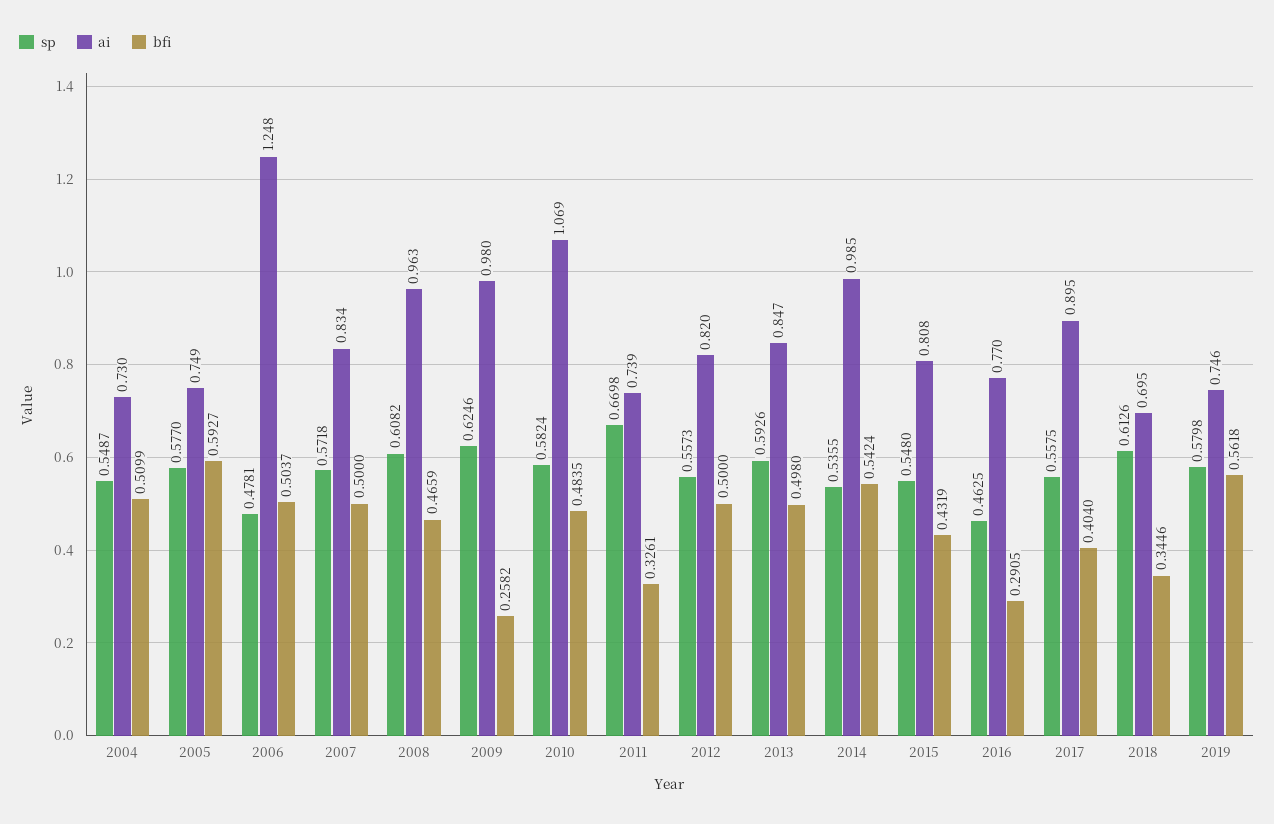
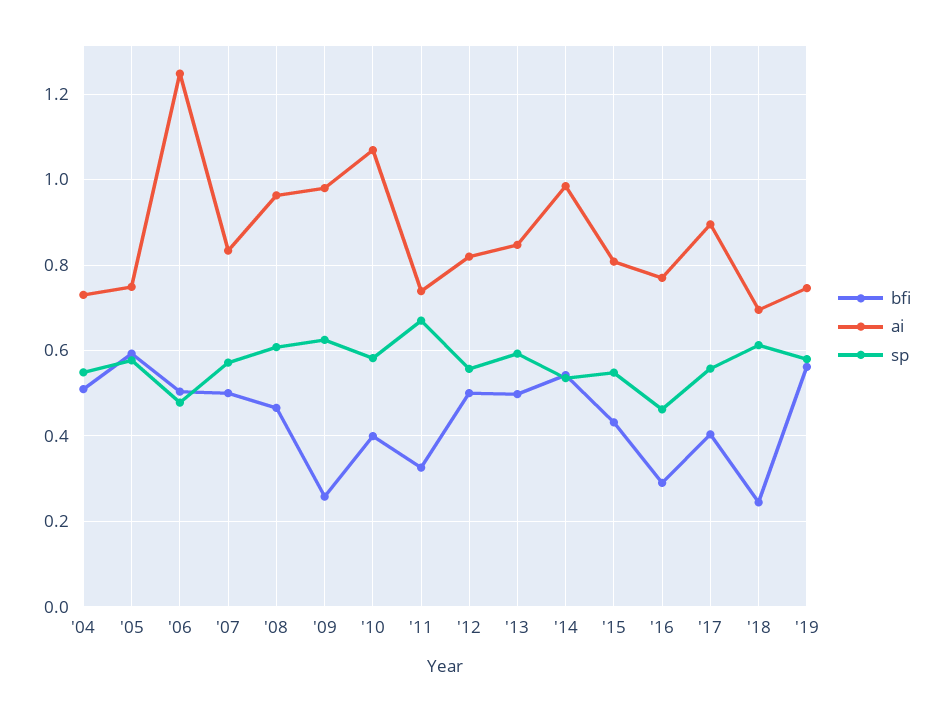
bfi, 2010: 0.4835 -> 0.4
bfi, 2018: 0.3446 -> 0.24

